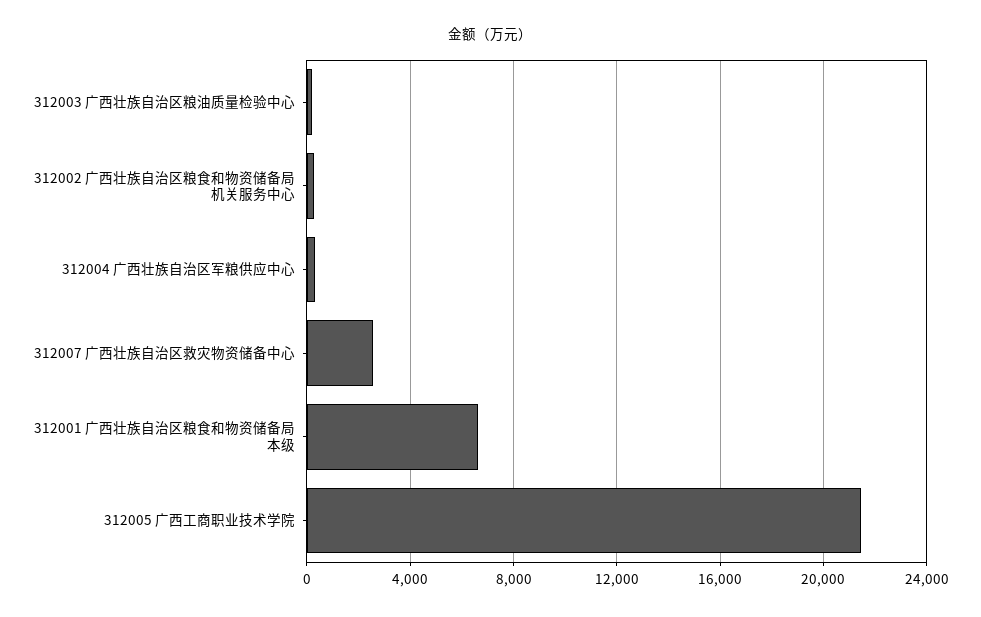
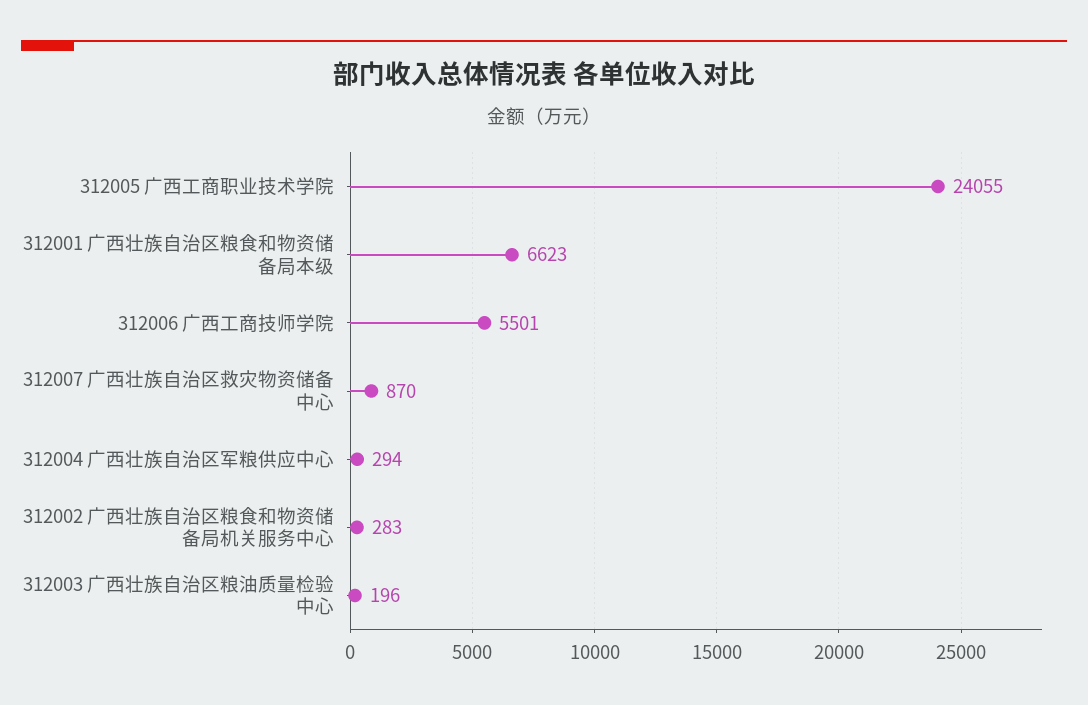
312007 广西壮族自治区救灾物资储备中心: 2500 -> 870
312005 广西工商职业技术学院: 21500 -> 24055
312006 广西工商技师学院: none -> 5501

